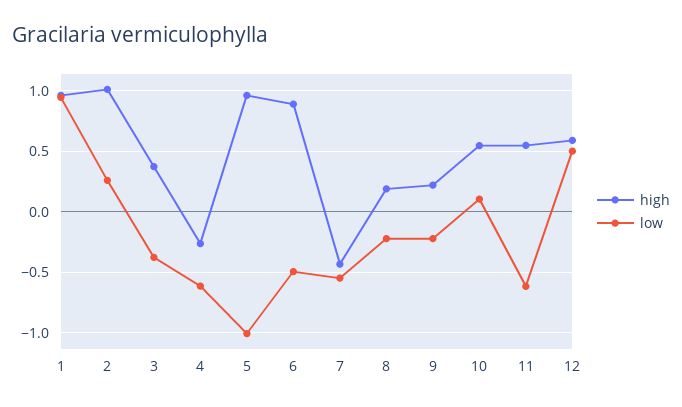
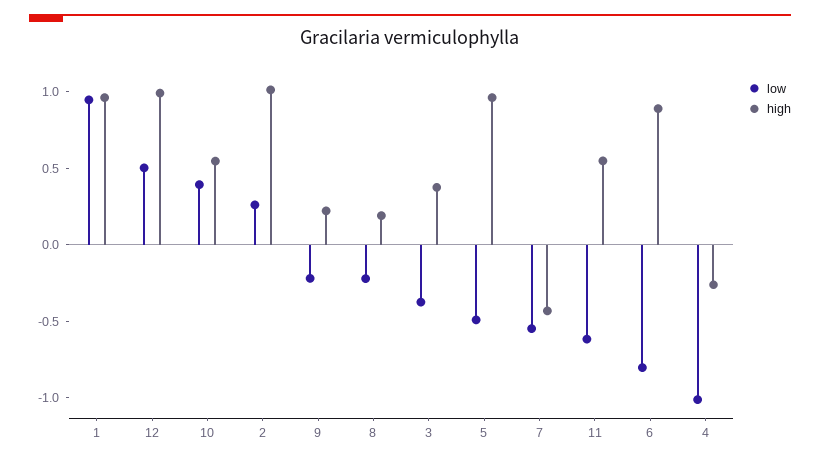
low, 4: -0.6 -> -1
low, 5: -1 -> -0.5
low, 6: -0.5 -> -0.8
low, 10: 0.1 -> 0.4
high, 12: 0.6 -> 1

